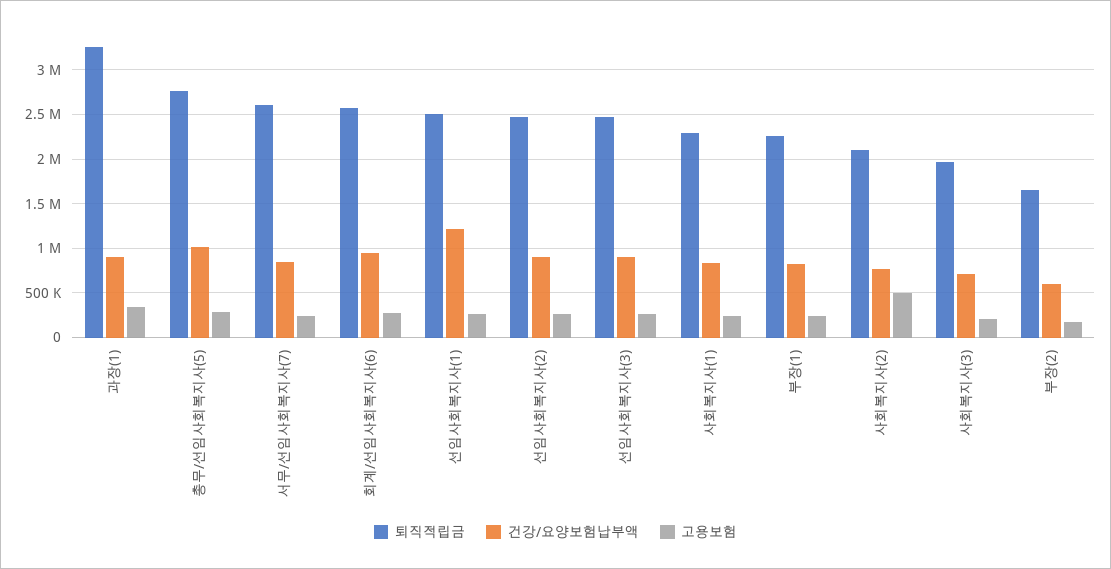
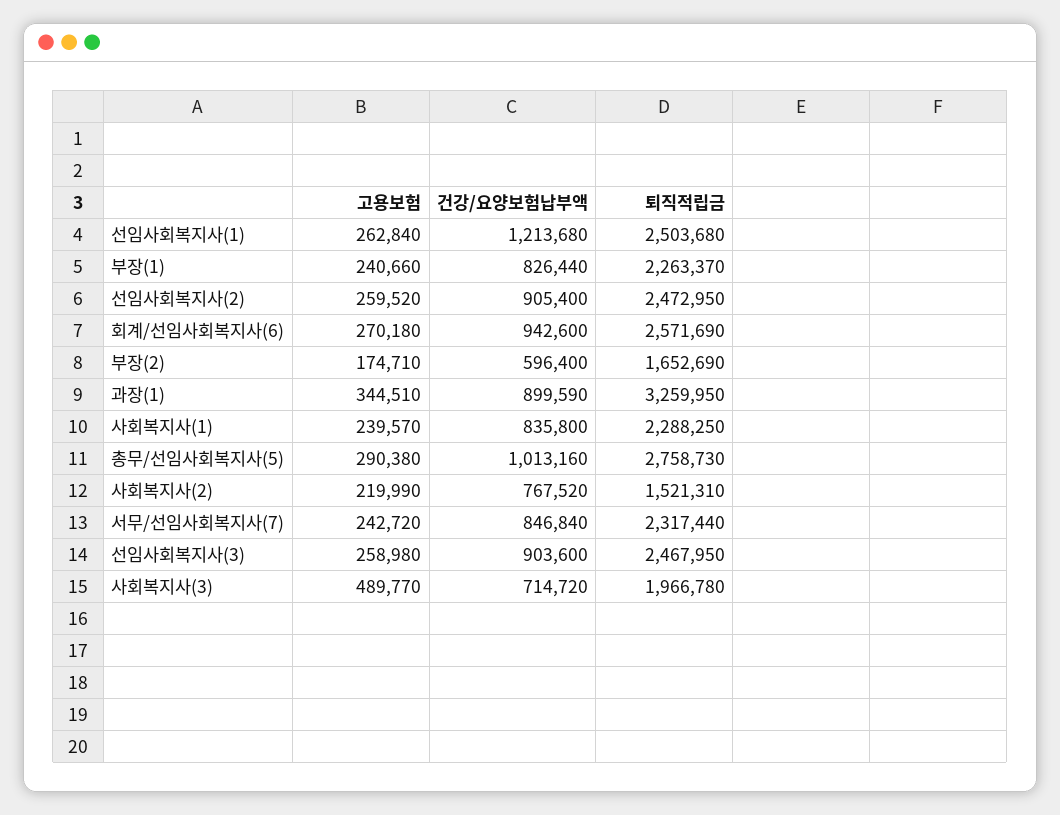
퇴직적립금, 서무/선임사회복지사(7): 2600000 -> 2317440
퇴직적립금, 사회복지사(2): 2100000 -> 1521310
고용보험, 사회복지사(2): 500000 -> 219990
고용보험, 사회복지사(3): 200000 -> 489770

